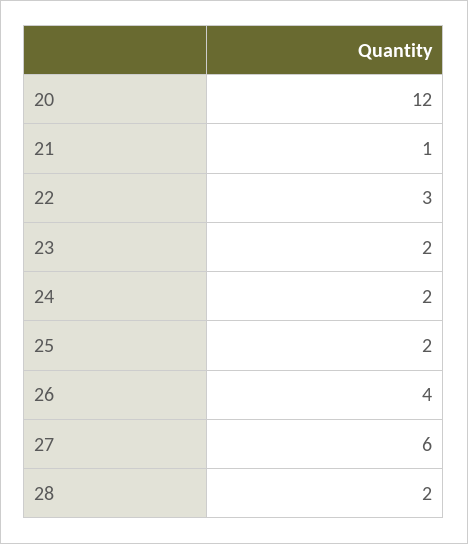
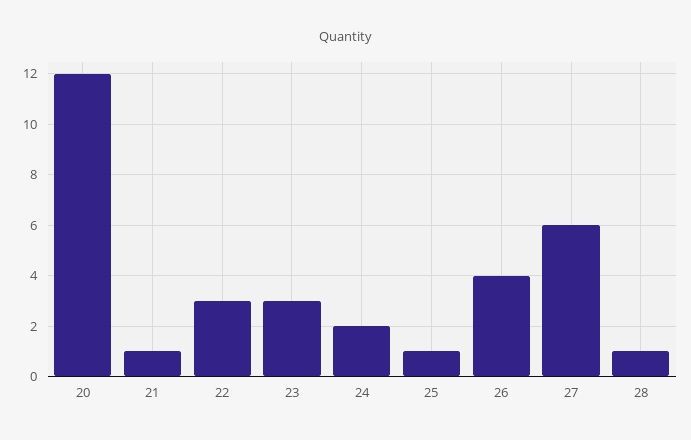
23: 2 -> 3
25: 2 -> 1
28: 2 -> 1

